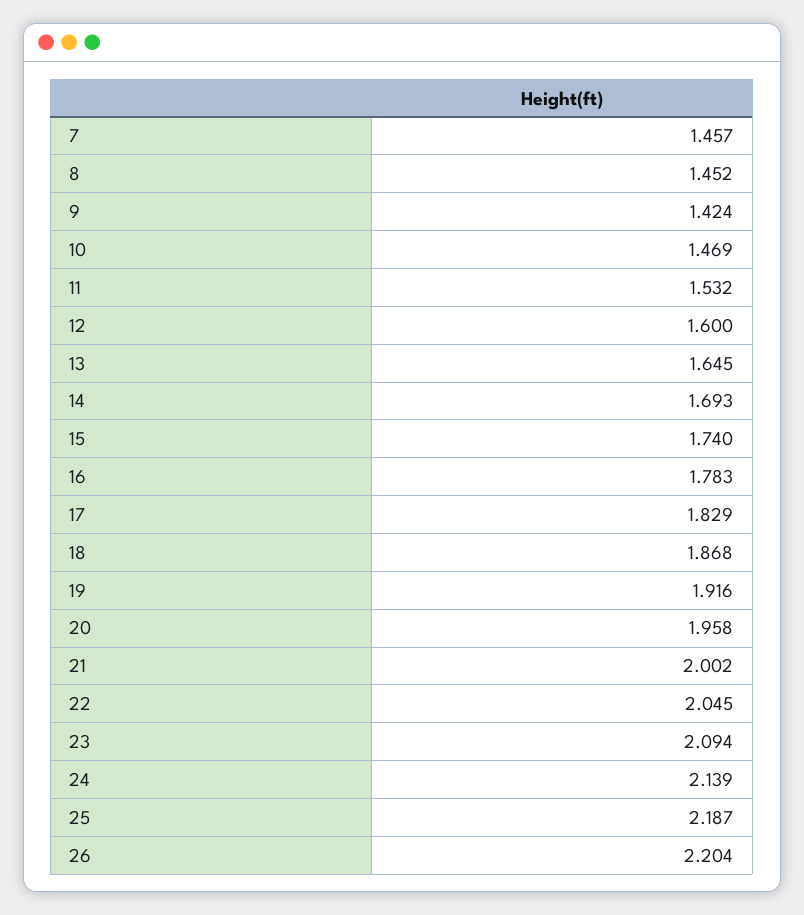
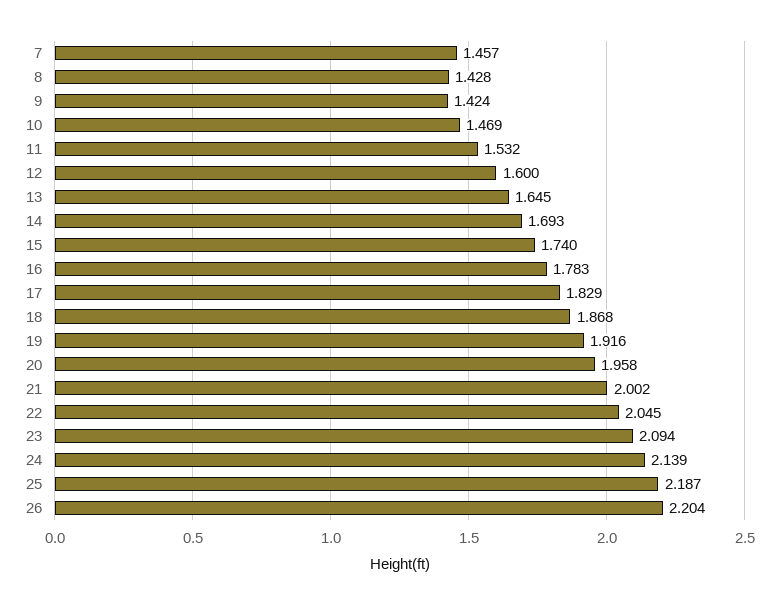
8: 1.452 -> 1.428

